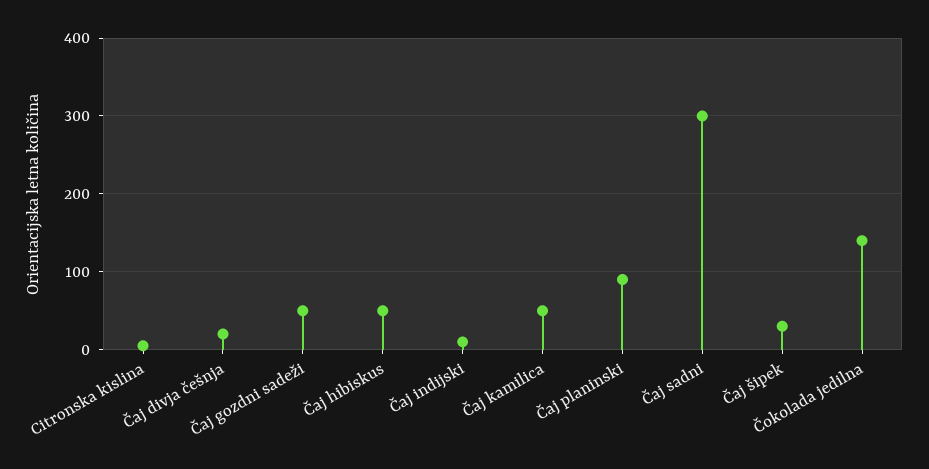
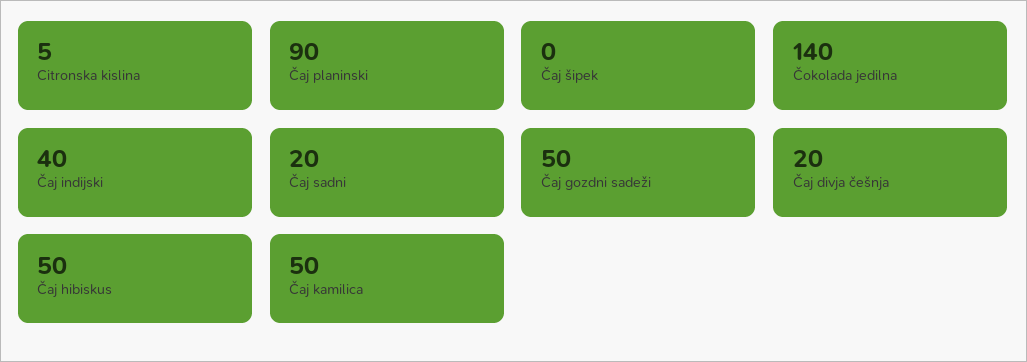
Čaj indijski: 10 -> 40
Čaj sadni: 300 -> 20
Čaj šipek: 30 -> 0

